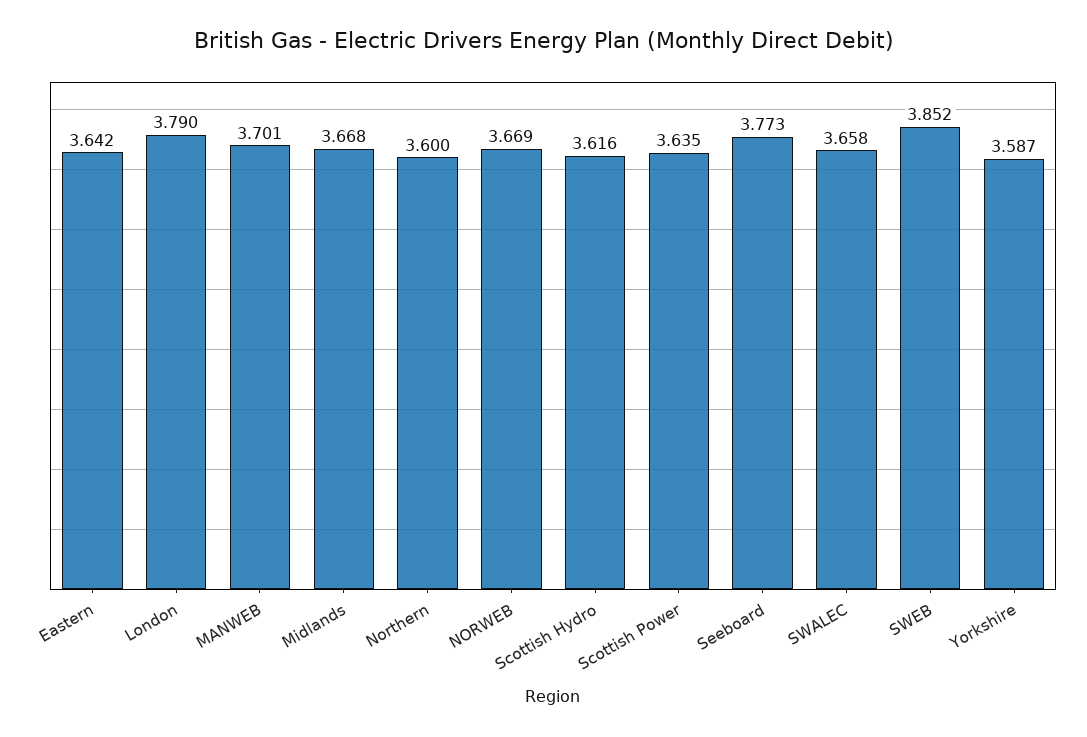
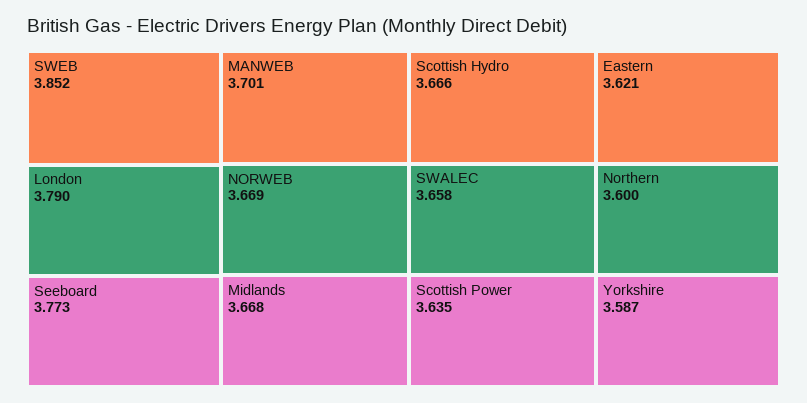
Eastern: 3.642 -> 3.621
Scottish Hydro: 3.616 -> 3.666

